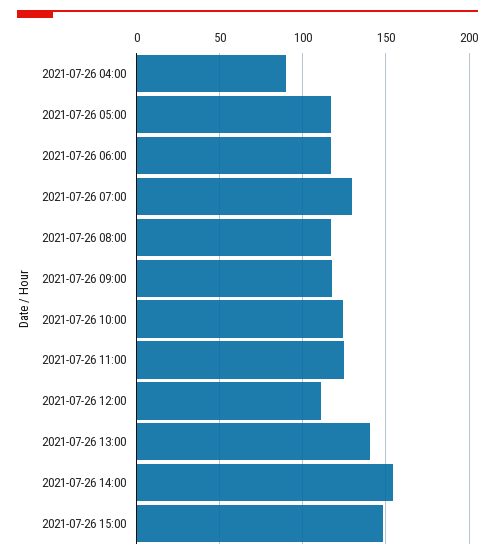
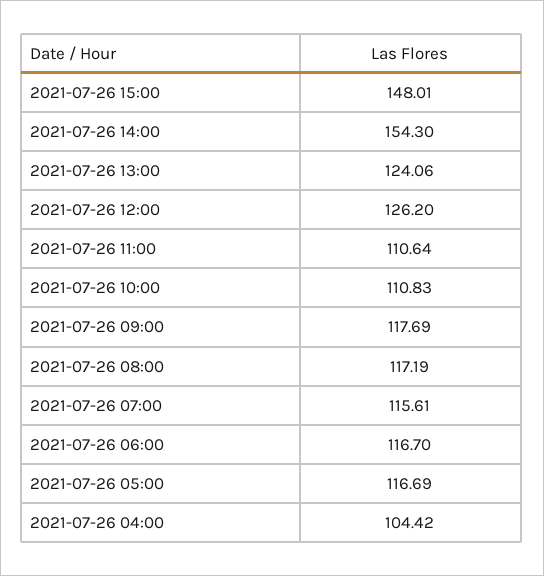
2021-07-26 04:00: 90 -> 104.42
2021-07-26 07:00: 130 -> 115.61
2021-07-26 10:00: 125 -> 110.83
2021-07-26 11:00: 125 -> 110.64
2021-07-26 12:00: 110 -> 126.2
2021-07-26 13:00: 140 -> 124.06

